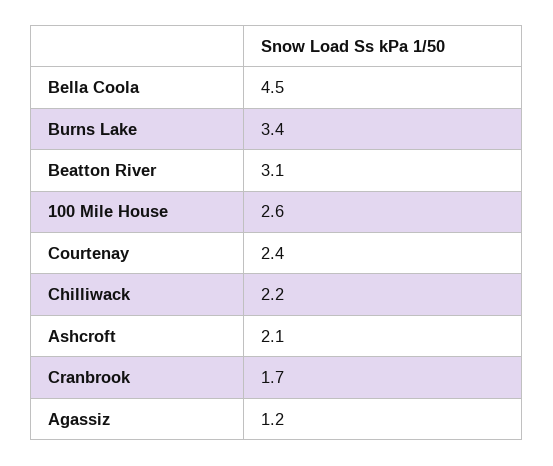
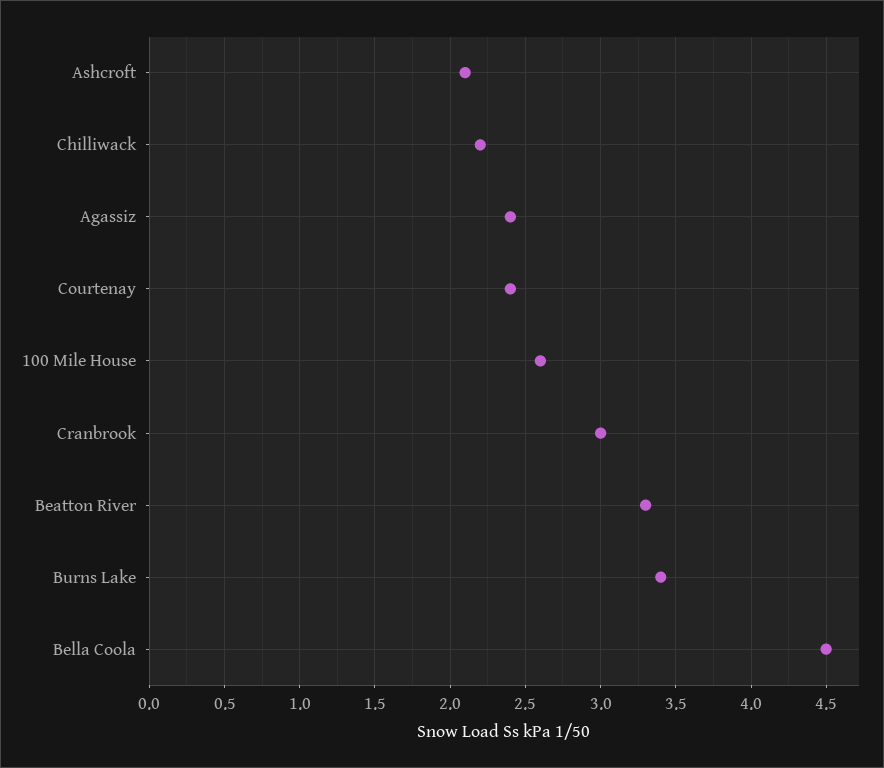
Beatton River: 3.1 -> 3.3
Cranbrook: 1.7 -> 3
Agassiz: 1.2 -> 2.4

